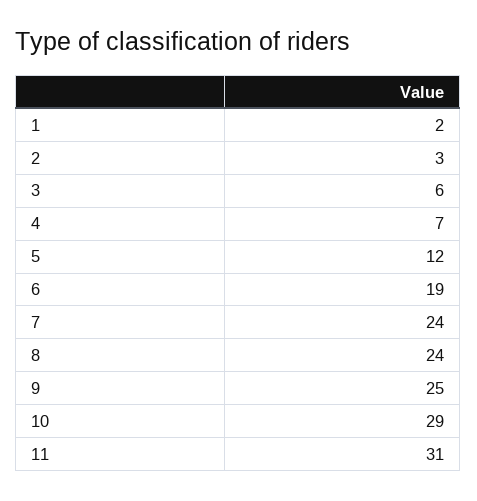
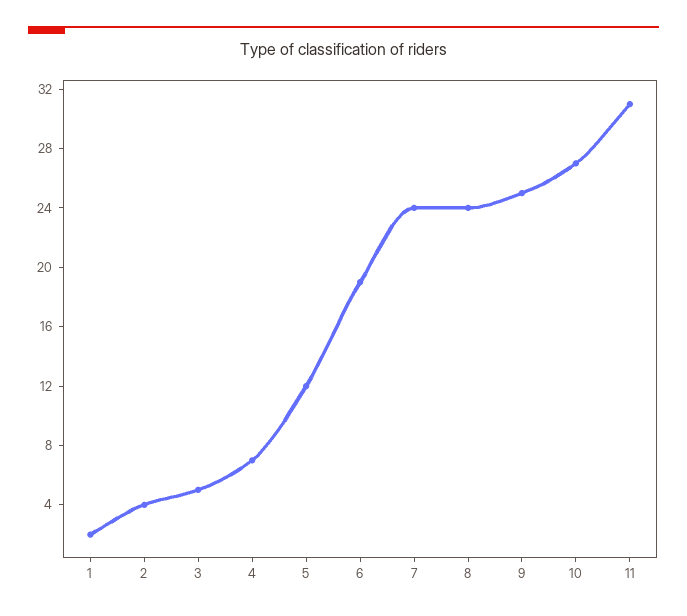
2: 3 -> 4
3: 6 -> 5
10: 29 -> 27

